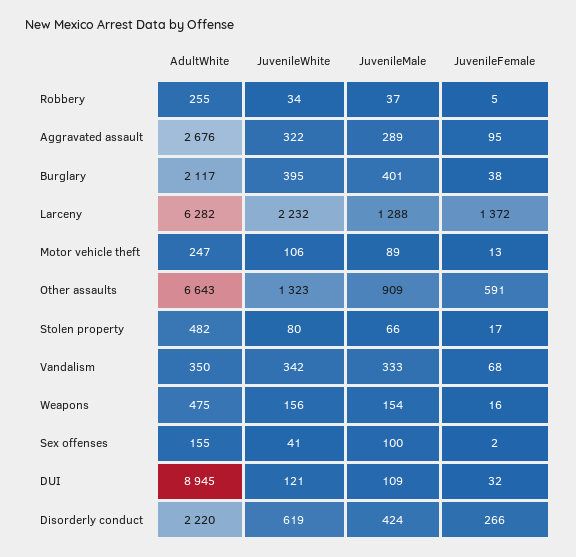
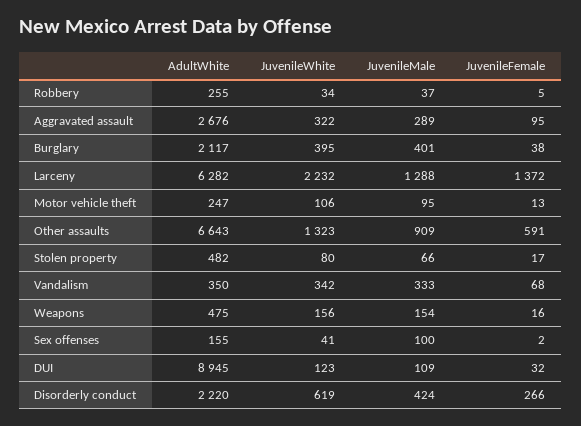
JuvenileMale, Motor vehicle theft: 89 -> 95
JuvenileWhite, DUI: 121 -> 123

